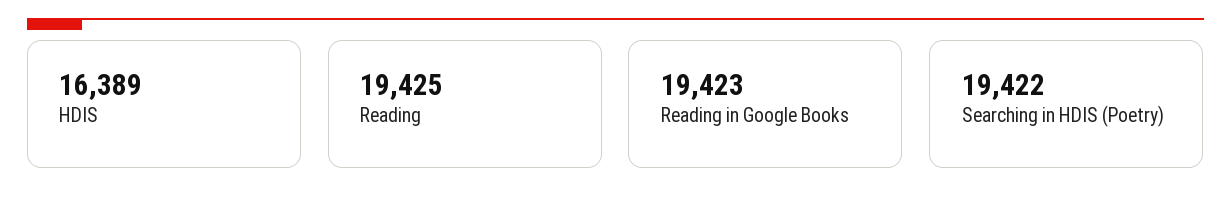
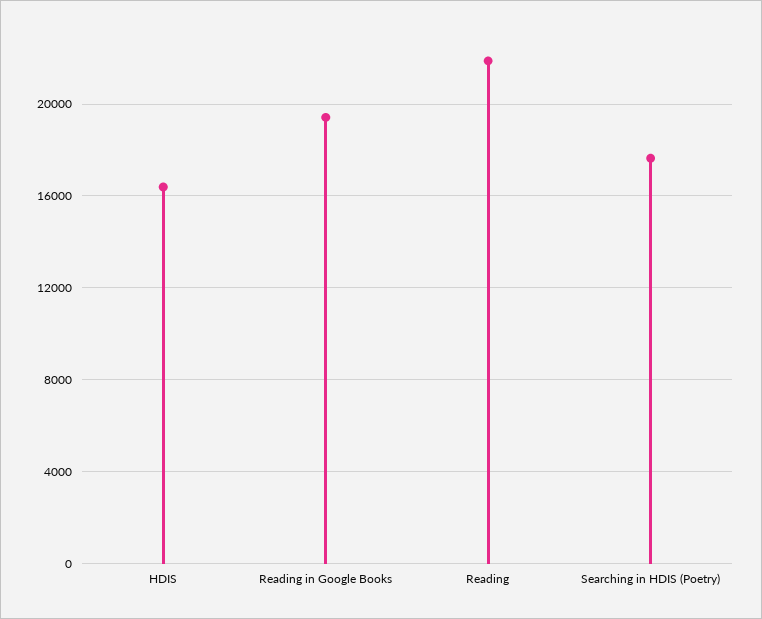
Reading: 19425 -> 22000
Searching in HDIS (Poetry): 19422 -> 17500

